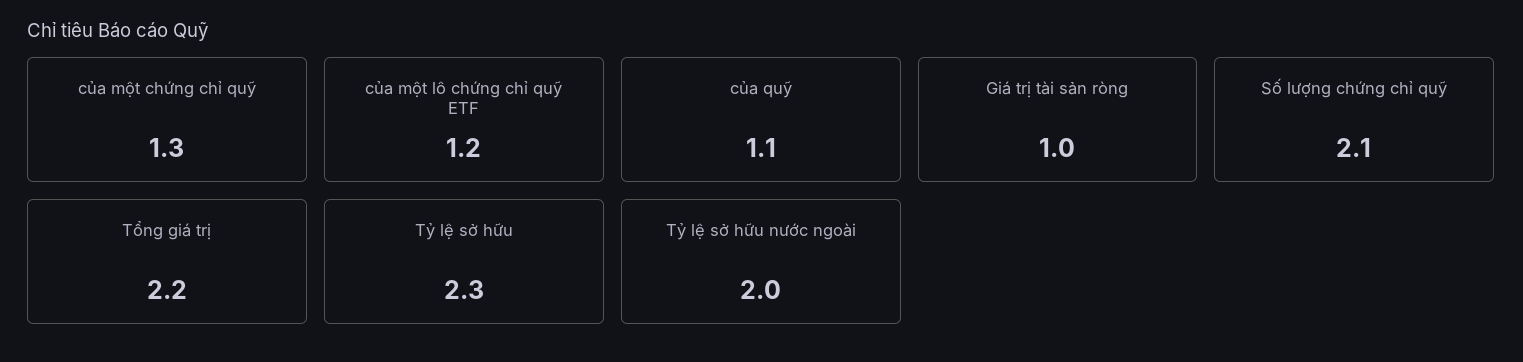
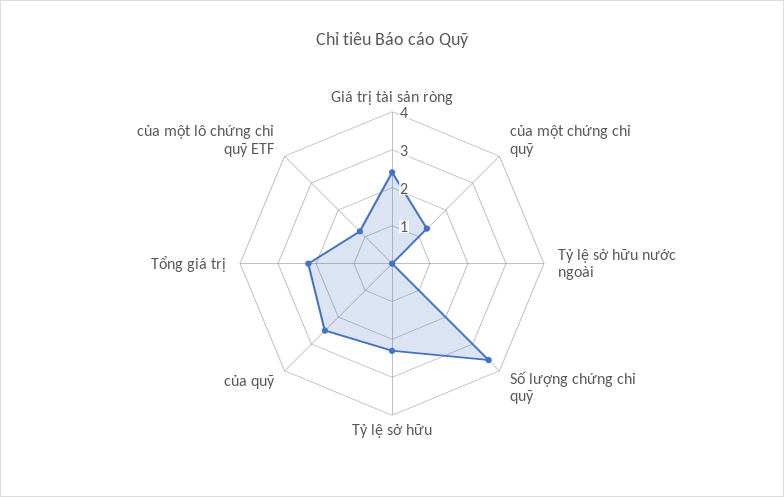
của quỹ: 1.1 -> 2.5
Giá trị tài sản ròng: 1 -> 2.5
Số lượng chứng chỉ quỹ: 2.1 -> 3.5
Tỷ lệ sở hữu nước ngoài: 2 -> 0

